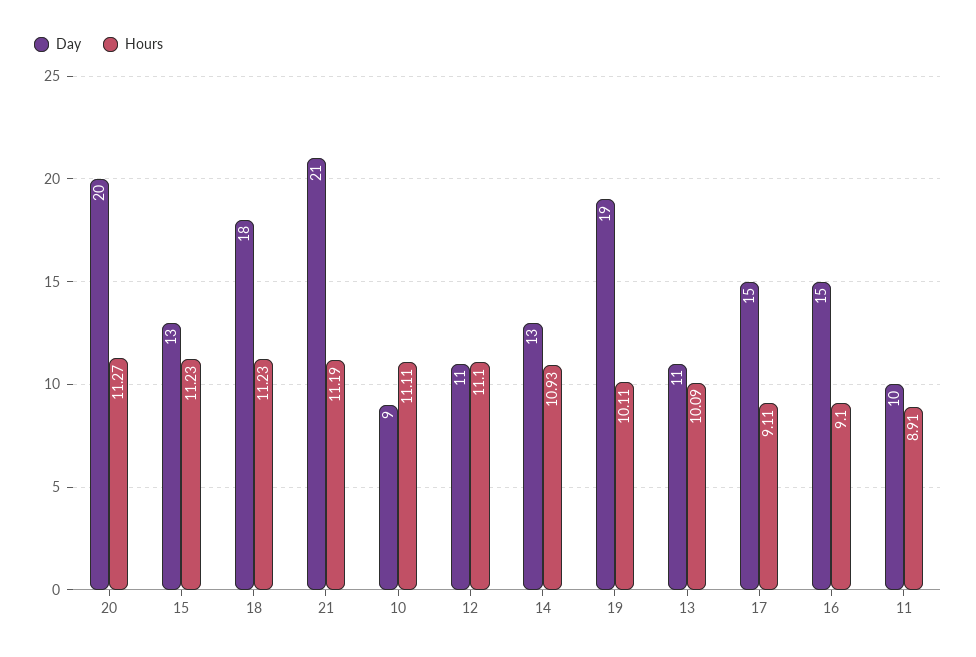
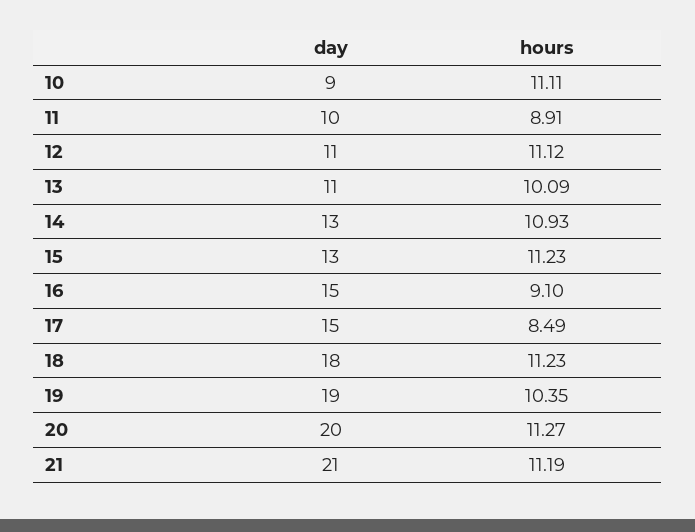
Hours, 12: 11.1 -> 11.12
Hours, 19: 10.11 -> 10.35
Hours, 17: 9.11 -> 8.49

